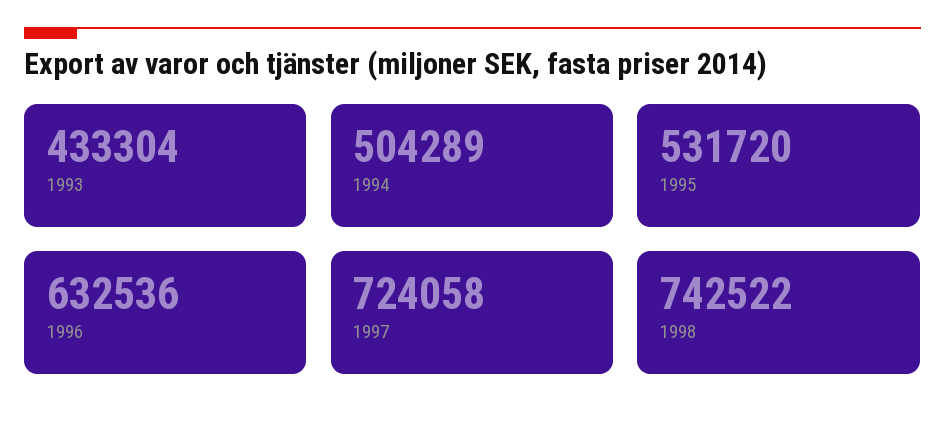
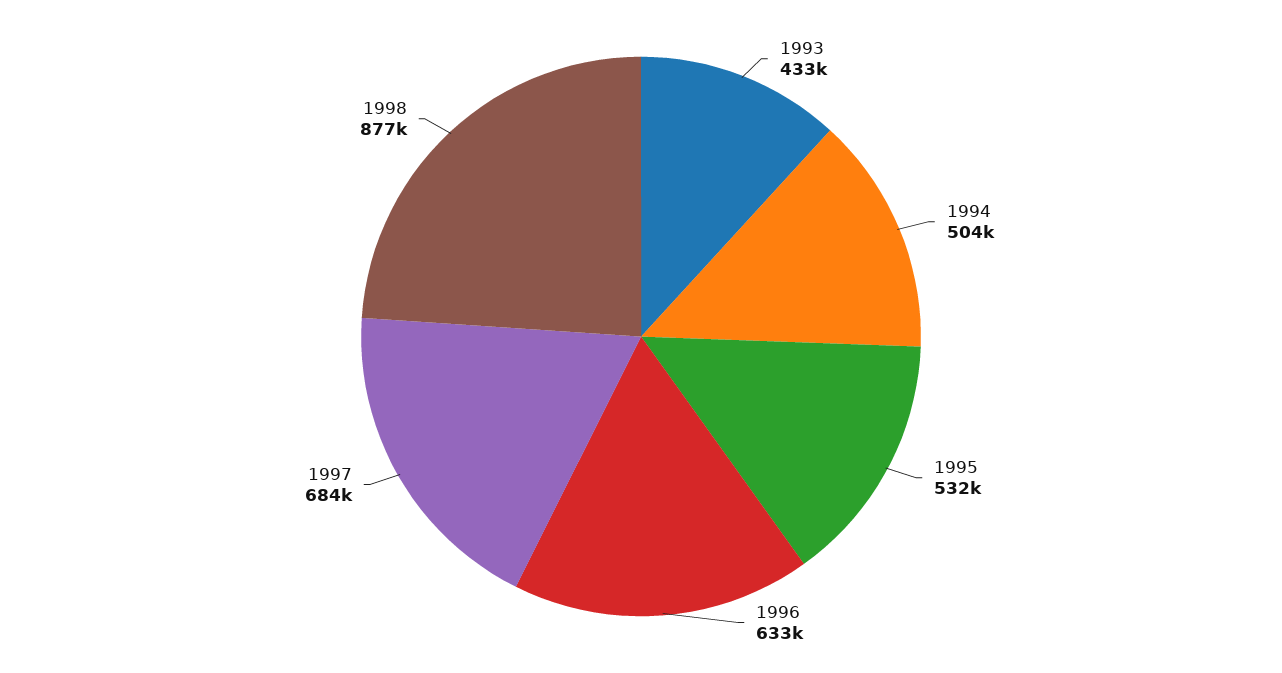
1997: 724058 -> 684000
1998: 742522 -> 877000

